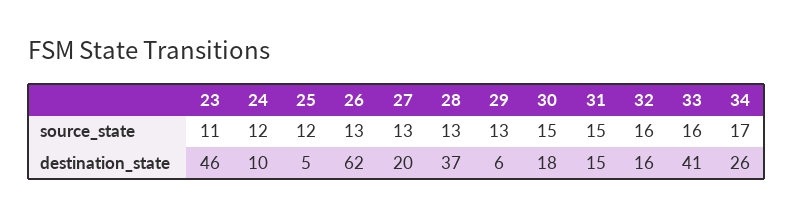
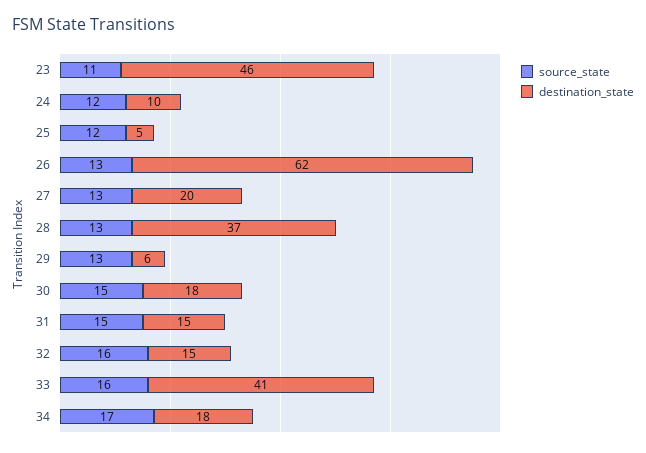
destination_state, 32: 16 -> 15
destination_state, 34: 26 -> 18

